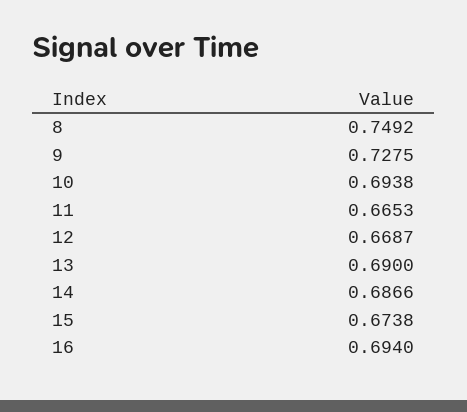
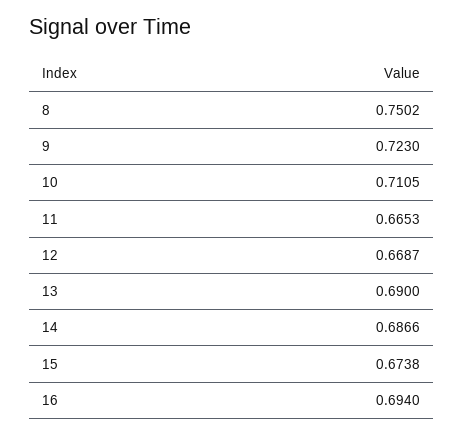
8: 0.7492 -> 0.7502
9: 0.7275 -> 0.723
10: 0.6938 -> 0.7105

